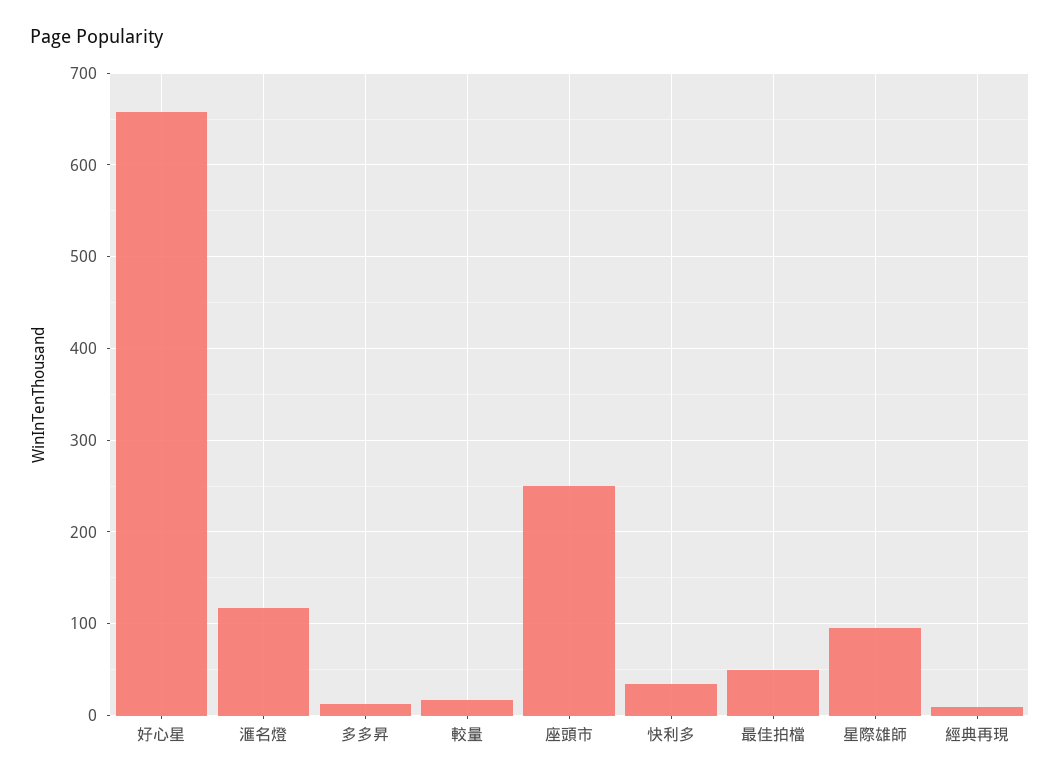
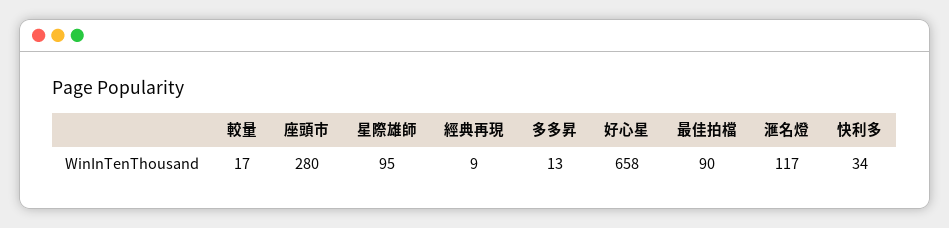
座頭市: 250 -> 280
最佳拍檔: 50 -> 90

